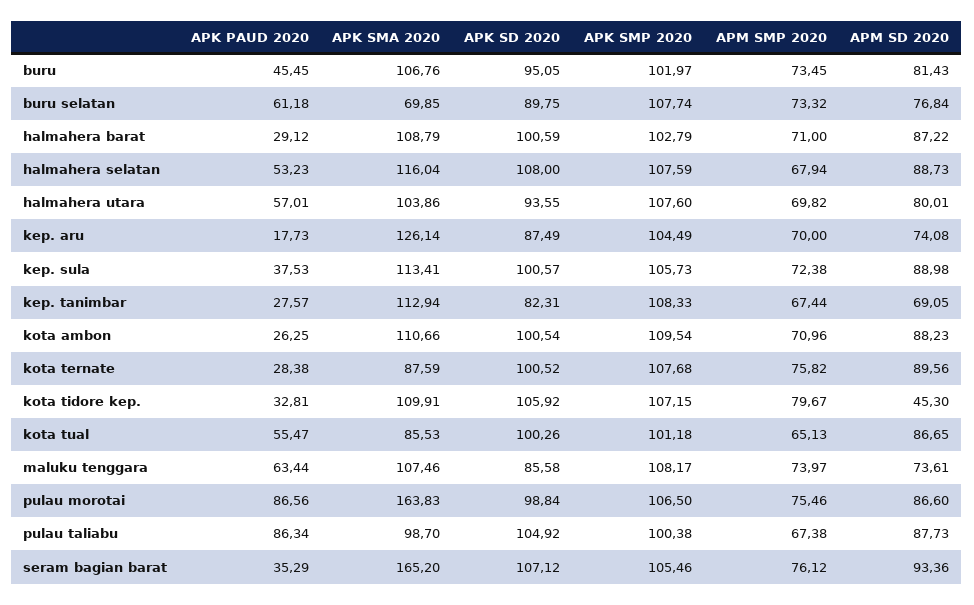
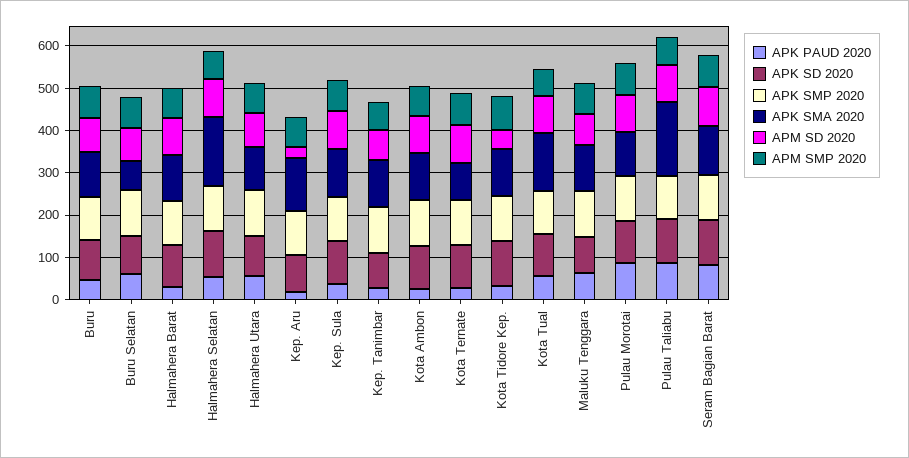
APK SMA 2020, halmahera selatan: 116.04 -> 160
APM SD 2020, kep. aru: 74.08 -> 20
APK SMA 2020, kota tual: 85.53 -> 140
APK SMA 2020, pulau morotai: 163.83 -> 100
APK SMA 2020, pulau taliabu: 98.7 -> 180
APK PAUD 2020, seram bagian barat: 35.29 -> 80
APK SMA 2020, seram bagian barat: 165.2 -> 120

